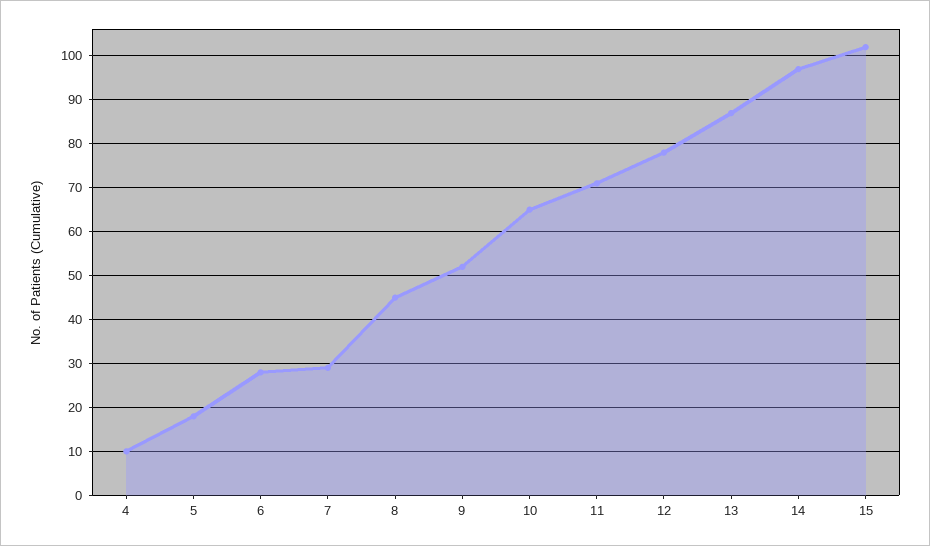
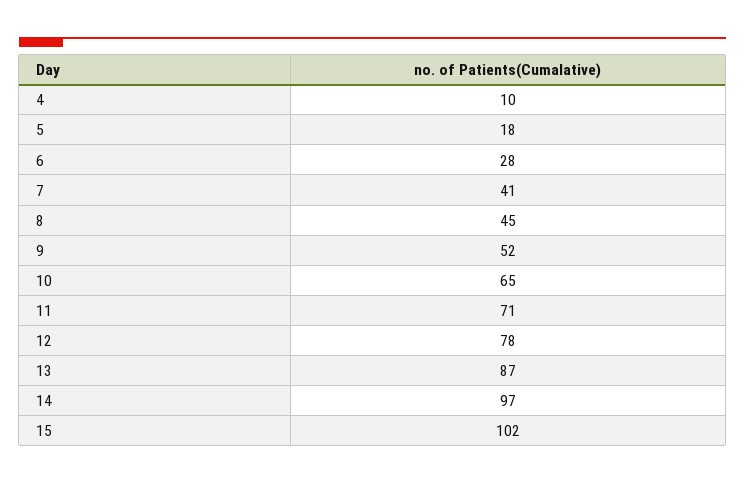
7: 30 -> 41

